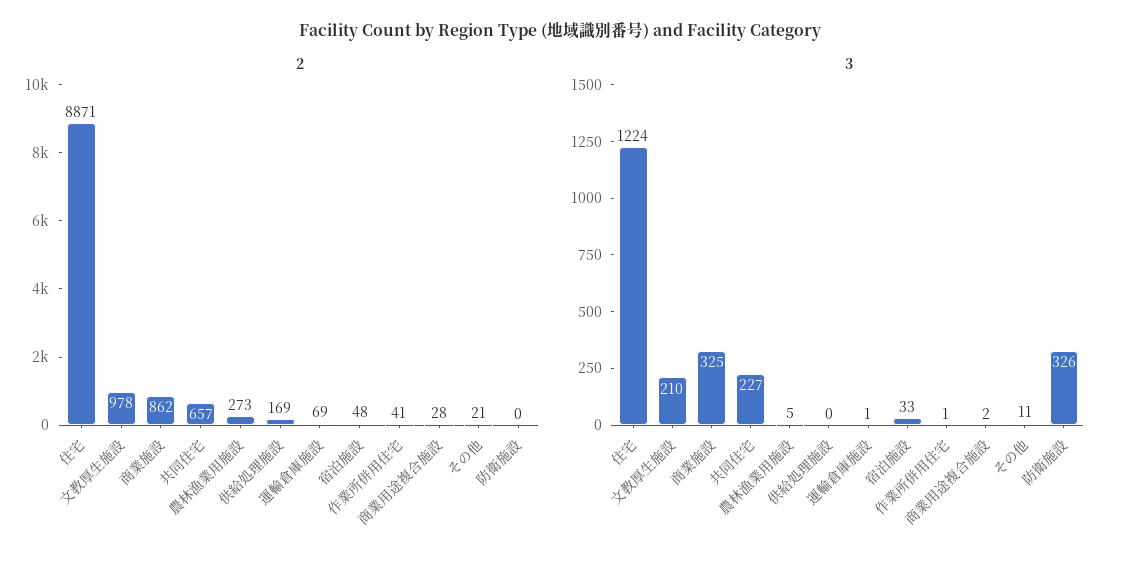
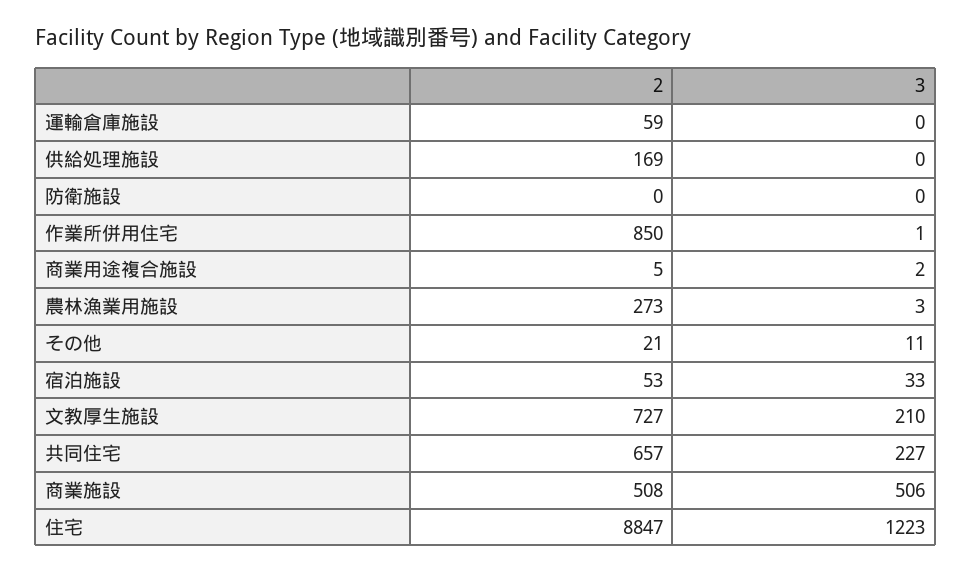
2, 住宅: 8871 -> 8847
2, 文教厚生施設: 978 -> 727
2, 商業施設: 862 -> 508
2, 運輸倉庫施設: 69 -> 59
2, 宿泊施設: 48 -> 53
2, 作業所併用住宅: 41 -> 850
2, 商業用途複合施設: 28 -> 5
3, 住宅: 1224 -> 1223
3, 商業施設: 325 -> 506
3, 農林漁業用施設: 5 -> 3
3, 運輸倉庫施設: 1 -> 0
3, 防衛施設: 326 -> 0

